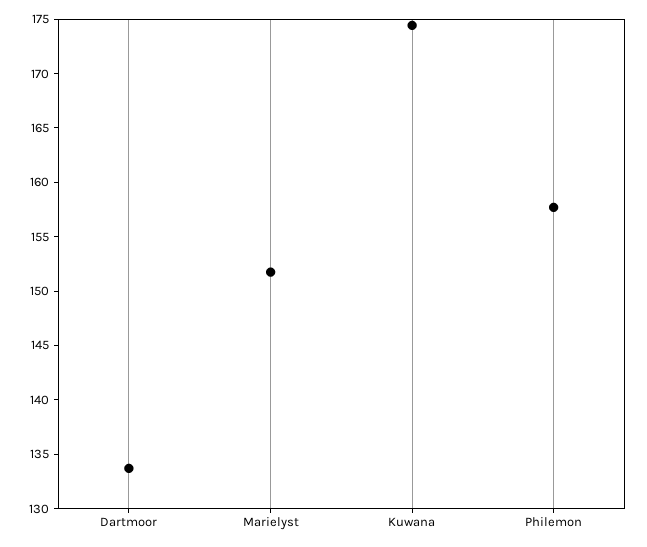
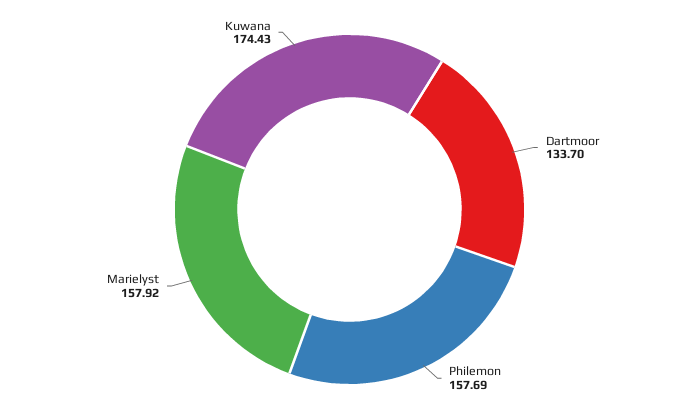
Marielyst: 152 -> 157.92

